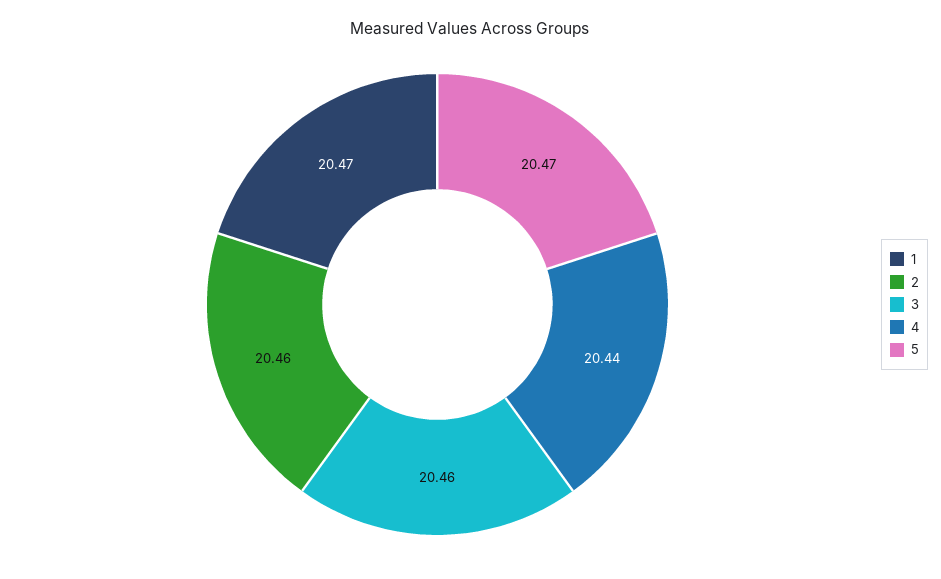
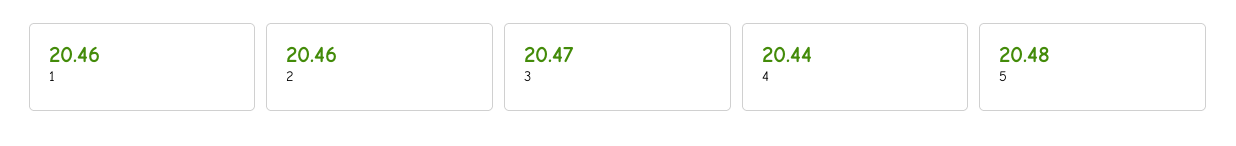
1: 20.47 -> 20.46
3: 20.46 -> 20.47
5: 20.47 -> 20.48

